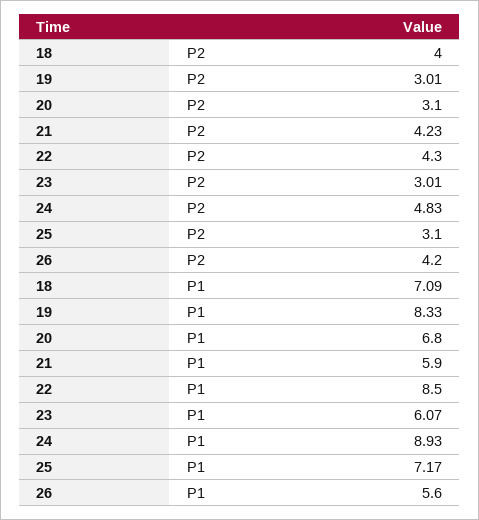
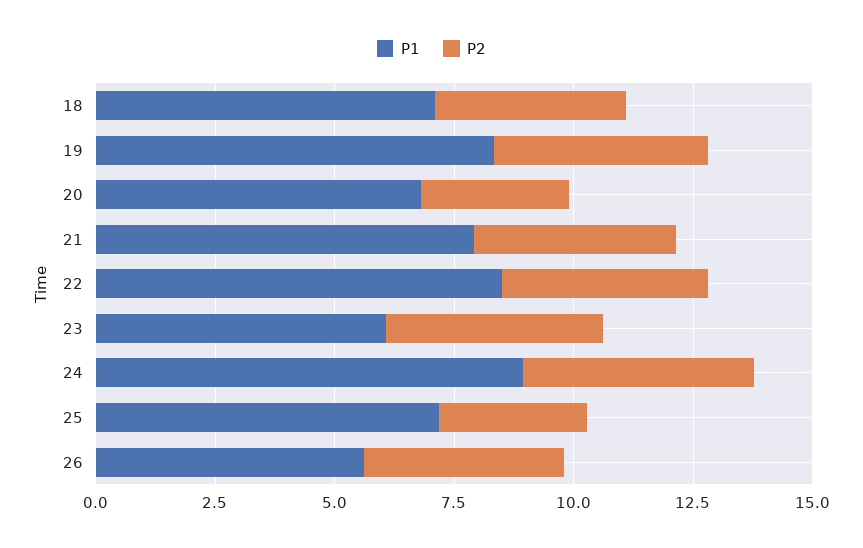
P2, 19: 3.01 -> 4.5
P2, 23: 3.01 -> 4.5
P1, 21: 5.9 -> 8

